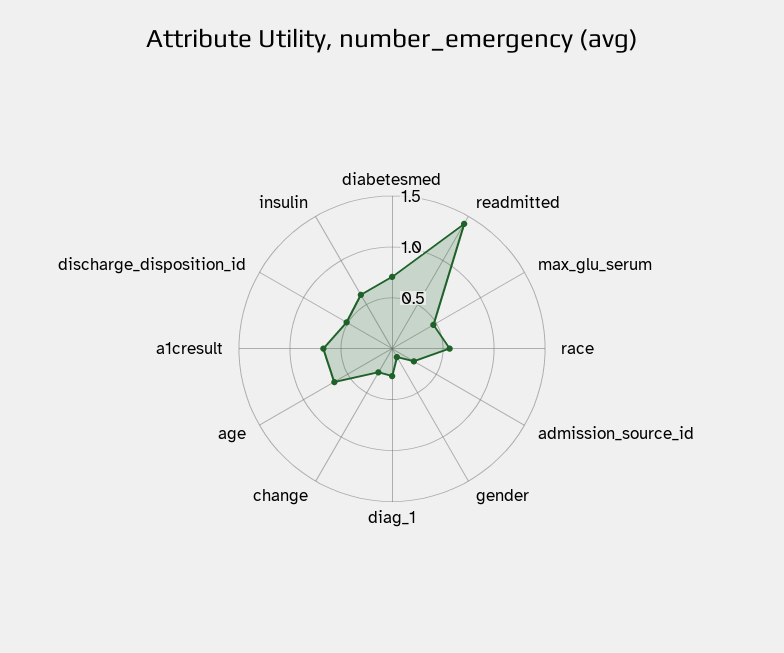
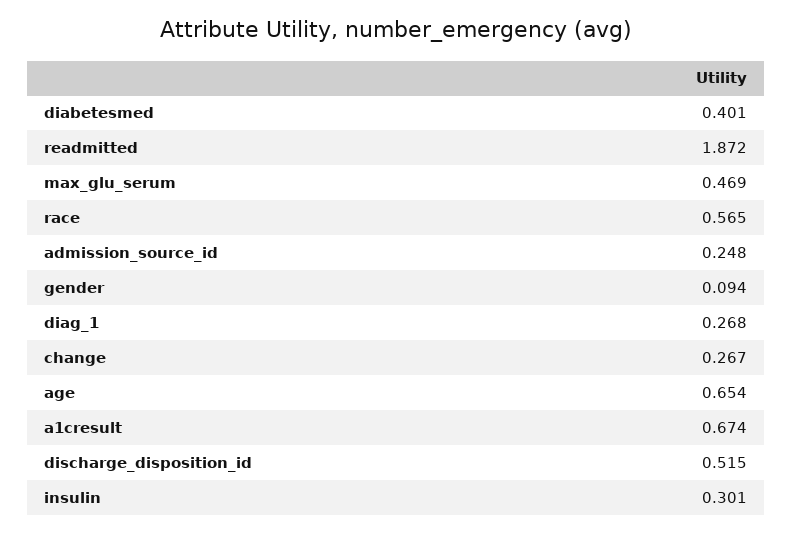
diabetesmed: 0.7 -> 0.401
readmitted: 1.4 -> 1.872
insulin: 0.6 -> 0.301

